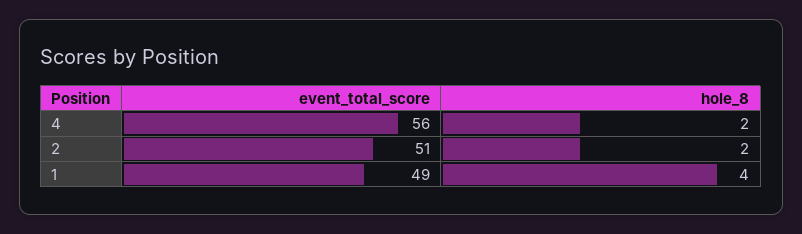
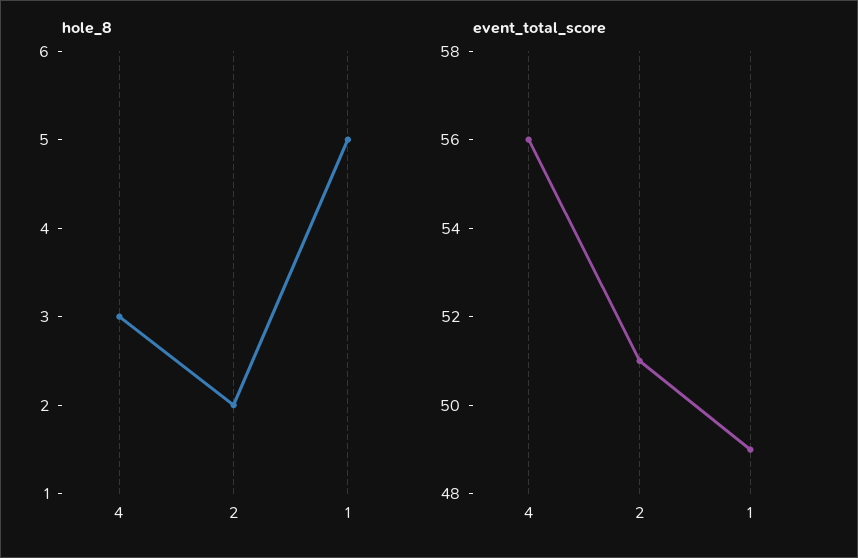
hole_8, 4: 2 -> 3
hole_8, 1: 4 -> 5

